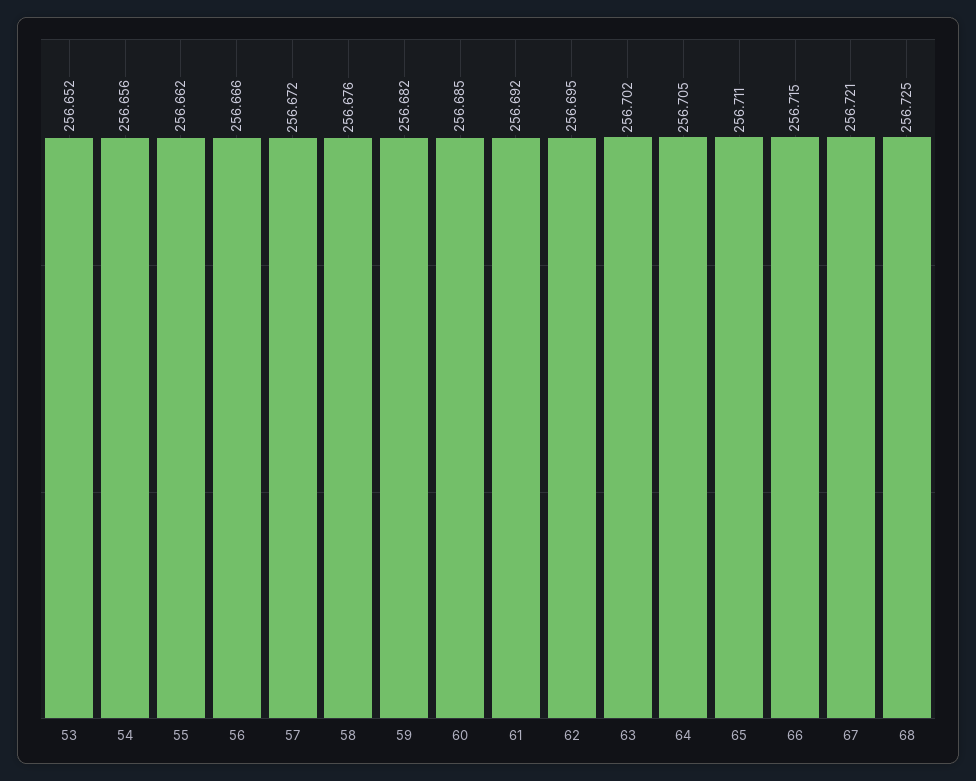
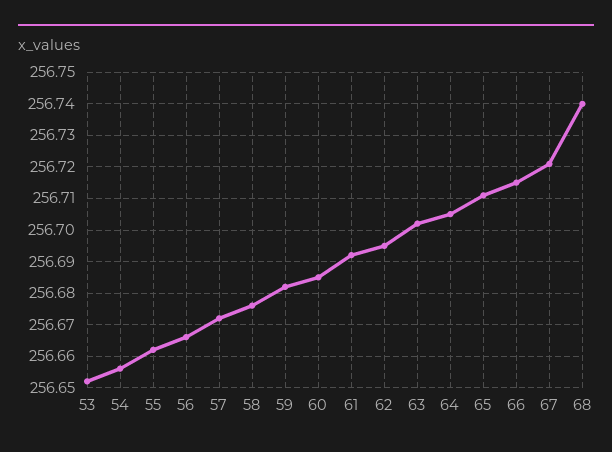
68: 256.725 -> 256.74

